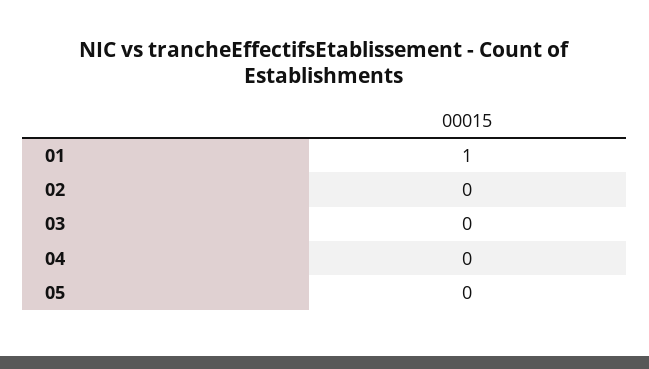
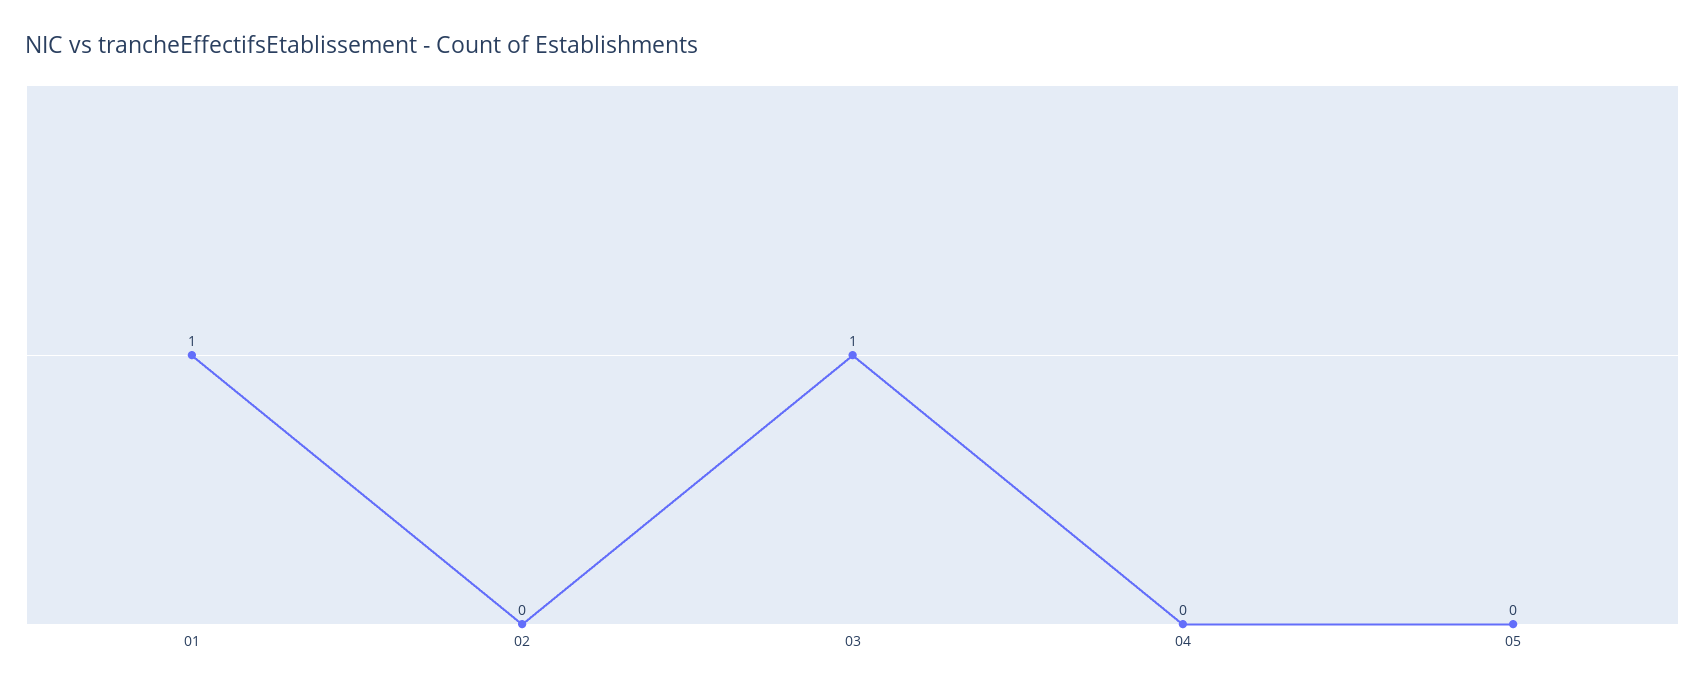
03: 0 -> 1

